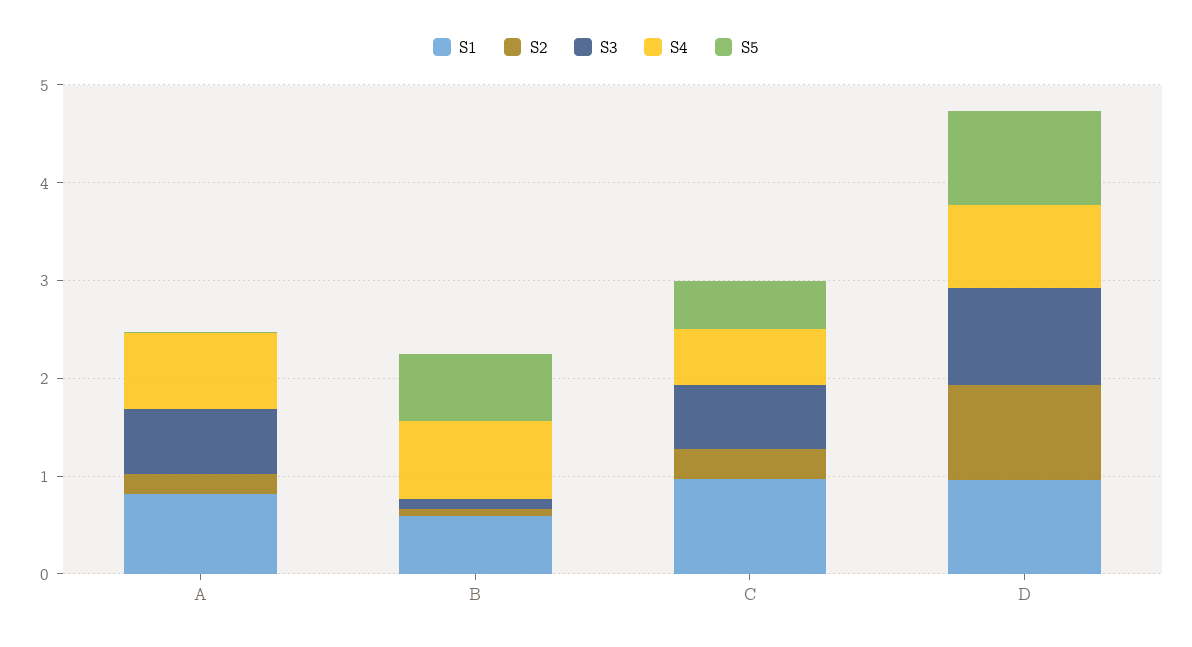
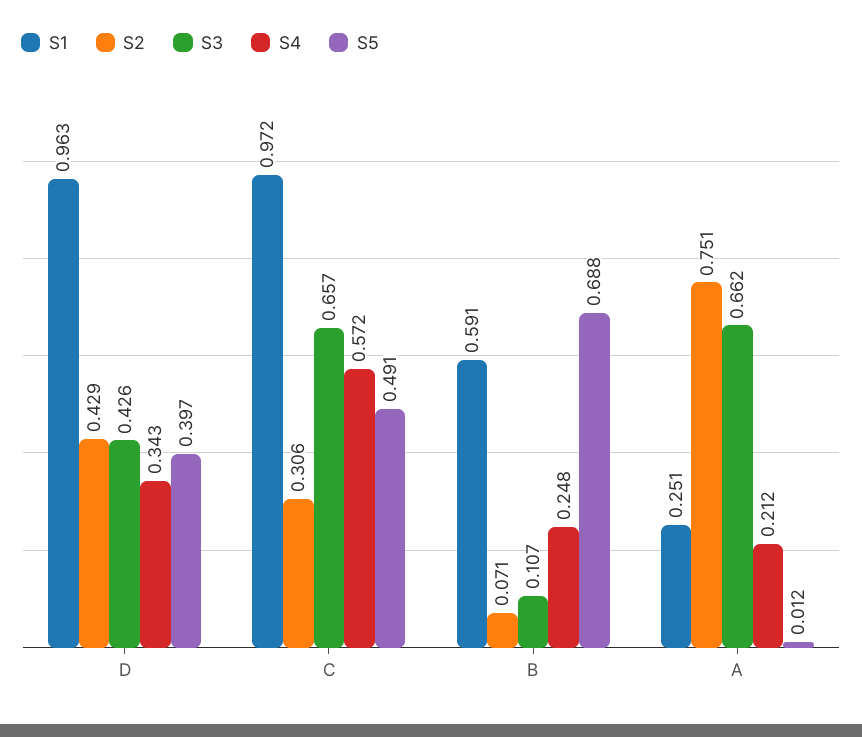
S1, A: 0.8 -> 0.251
S2, A: 0.2 -> 0.751
S4, A: 0.8 -> 0.212
S4, B: 0.8 -> 0.248
S2, D: 1 -> 0.429
S3, D: 1 -> 0.426
S4, D: 0.8 -> 0.343
S5, D: 1 -> 0.397

